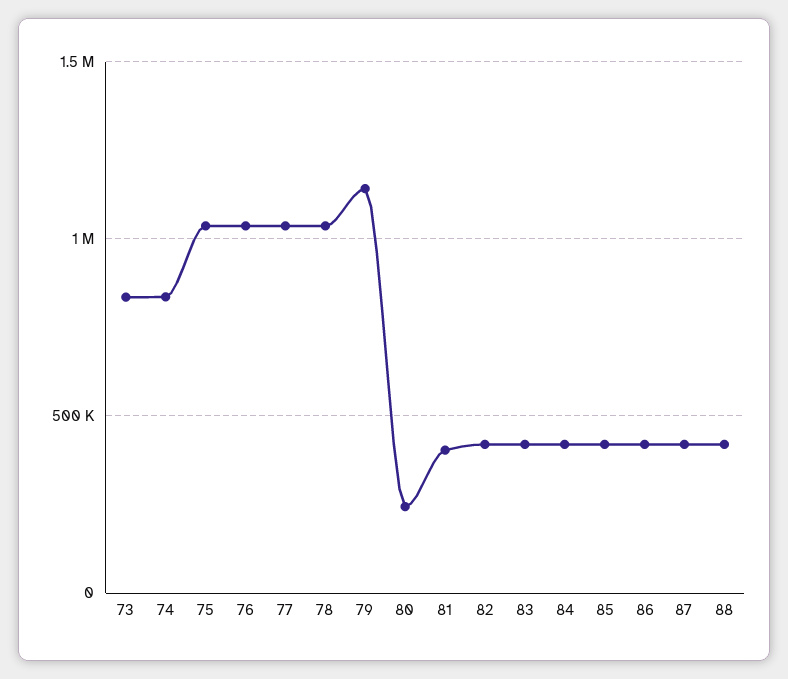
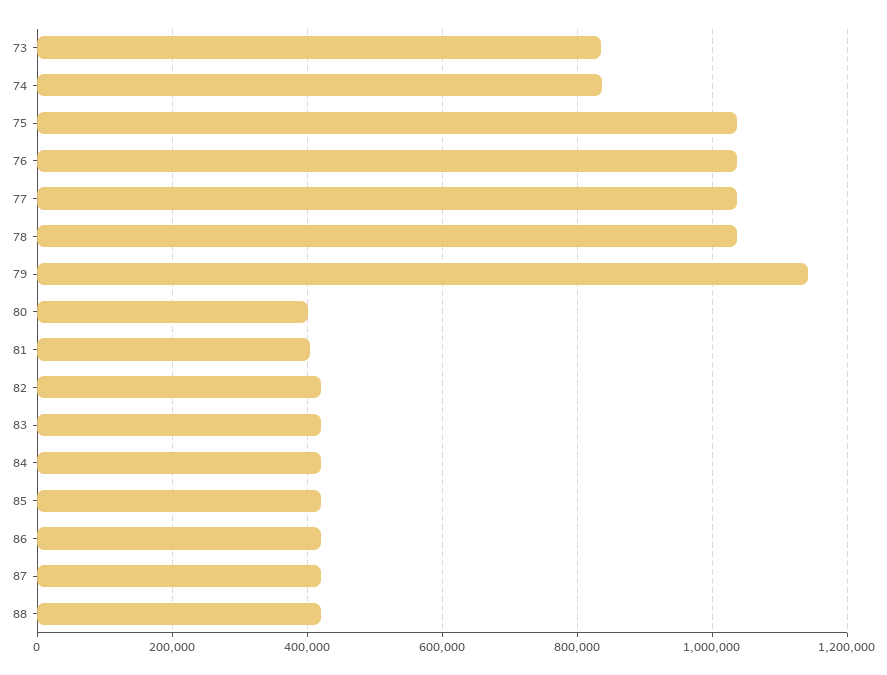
80: 250000 -> 400000

